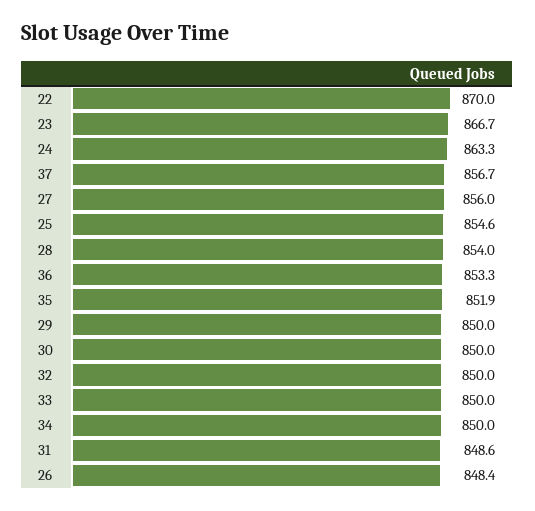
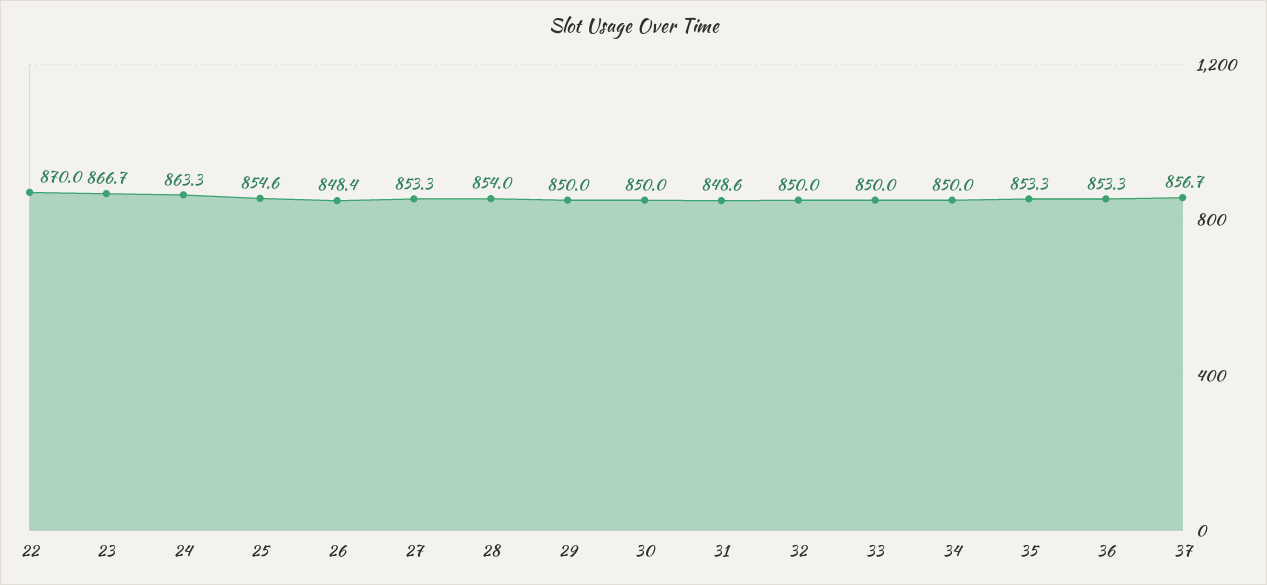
27: 856 -> 853.3
35: 851.9 -> 853.3

